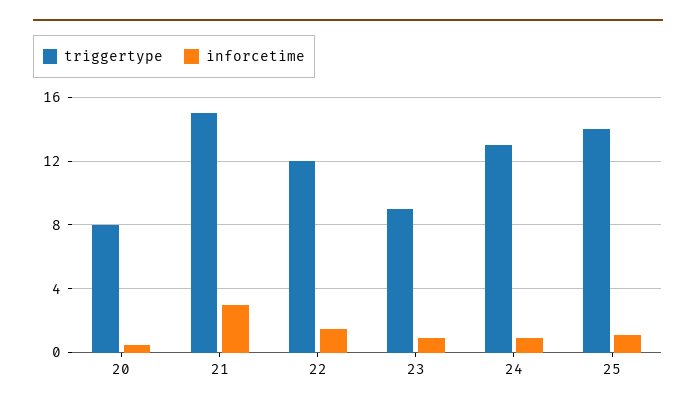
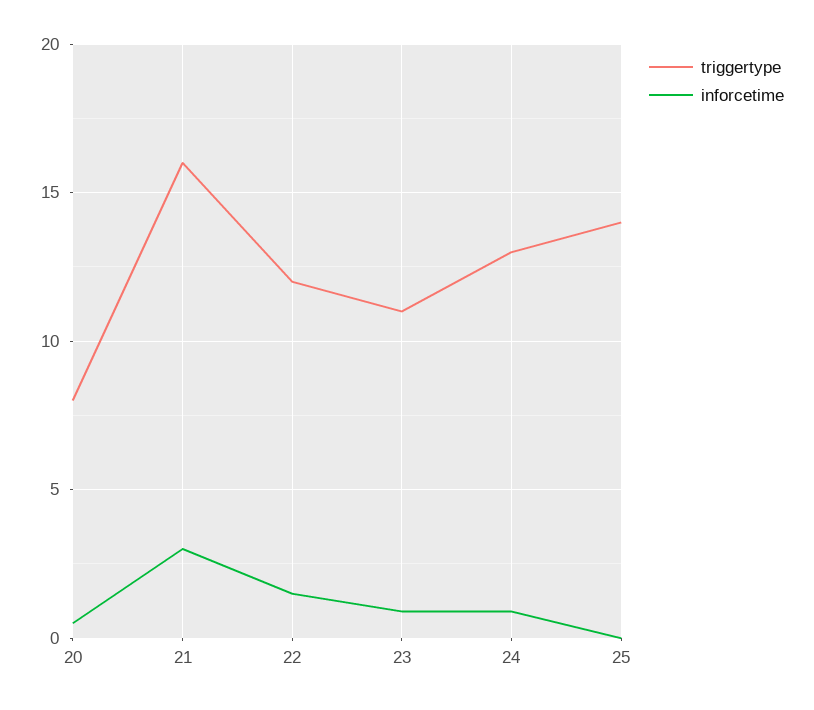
triggertype, 21: 15 -> 16
triggertype, 23: 9 -> 11
inforcetime, 25: 1 -> 0

